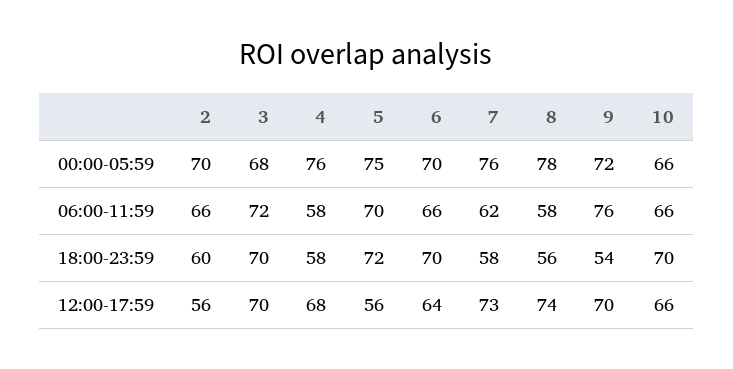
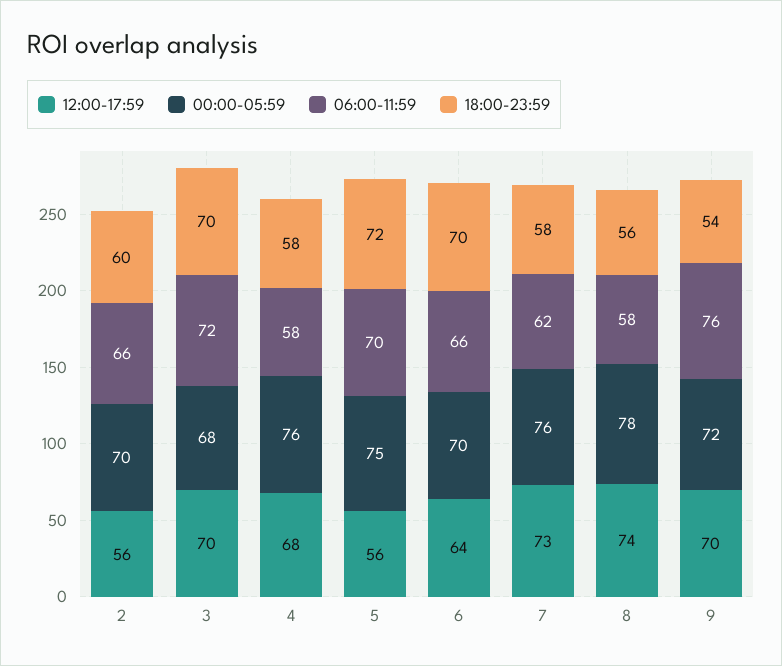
00:00-05:59, 10: 66 -> none
06:00-11:59, 10: 66 -> none
18:00-23:59, 10: 70 -> none
12:00-17:59, 10: 66 -> none

